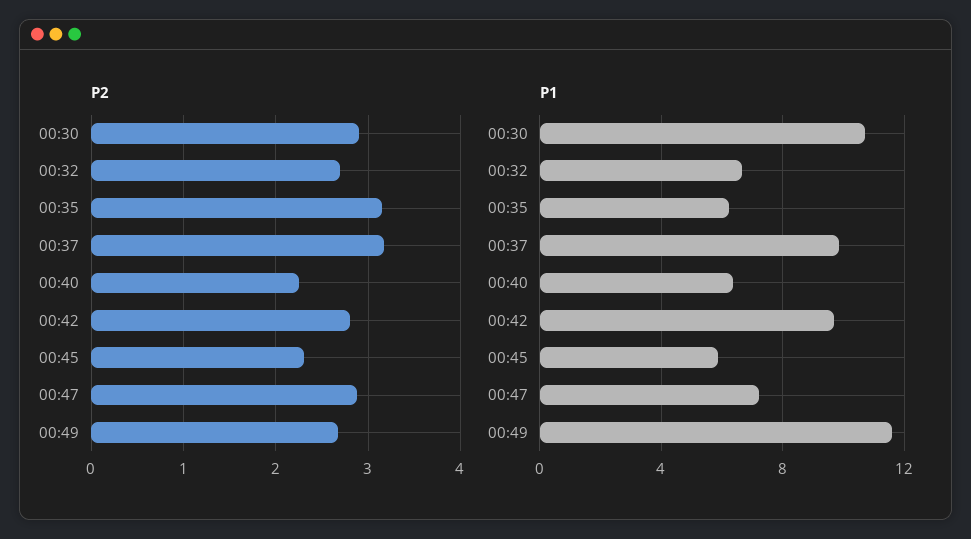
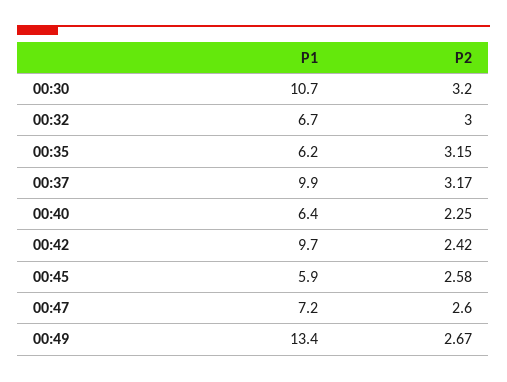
P2, 00:30: 2.9 -> 3.2
P2, 00:32: 2.7 -> 3
P2, 00:42: 2.8 -> 2.42
P2, 00:45: 2.3 -> 2.58
P2, 00:47: 2.9 -> 2.6
P1, 00:49: 11.5 -> 13.4

